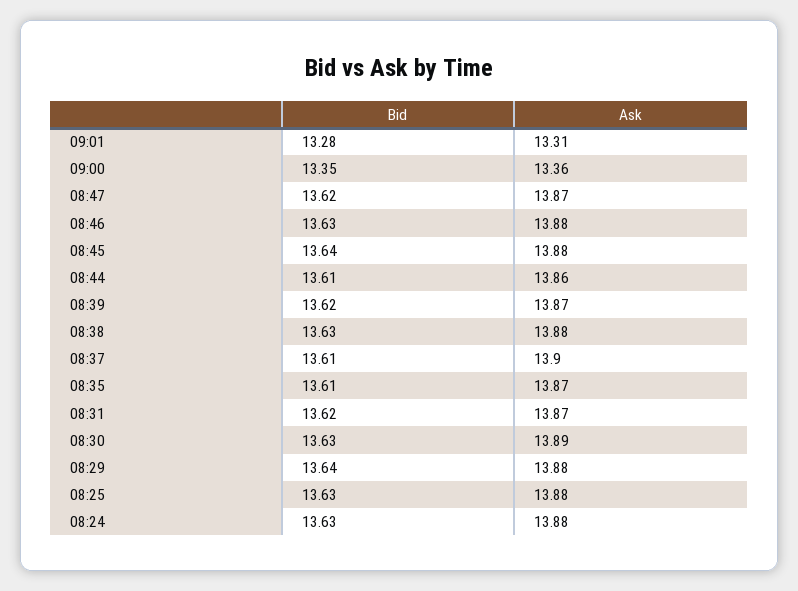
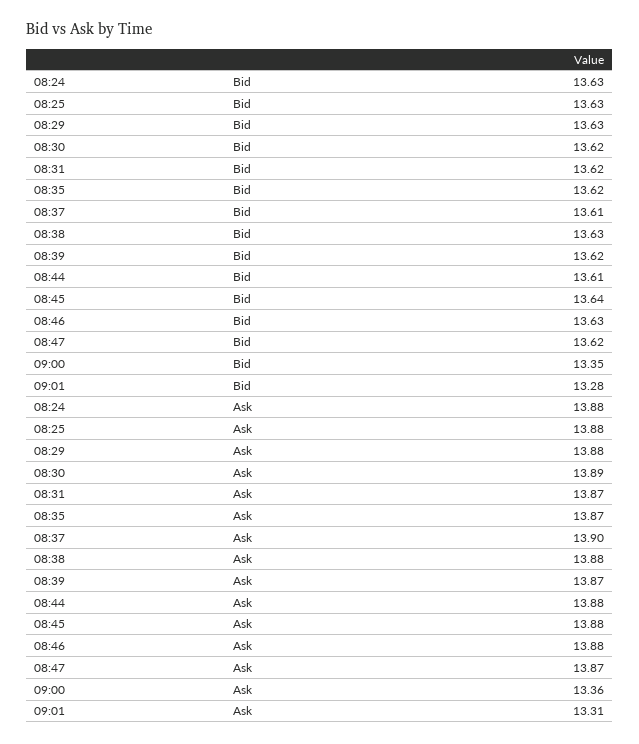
Ask, 08:44: 13.86 -> 13.88
Bid, 08:35: 13.61 -> 13.62
Bid, 08:30: 13.63 -> 13.62
Bid, 08:29: 13.64 -> 13.63

